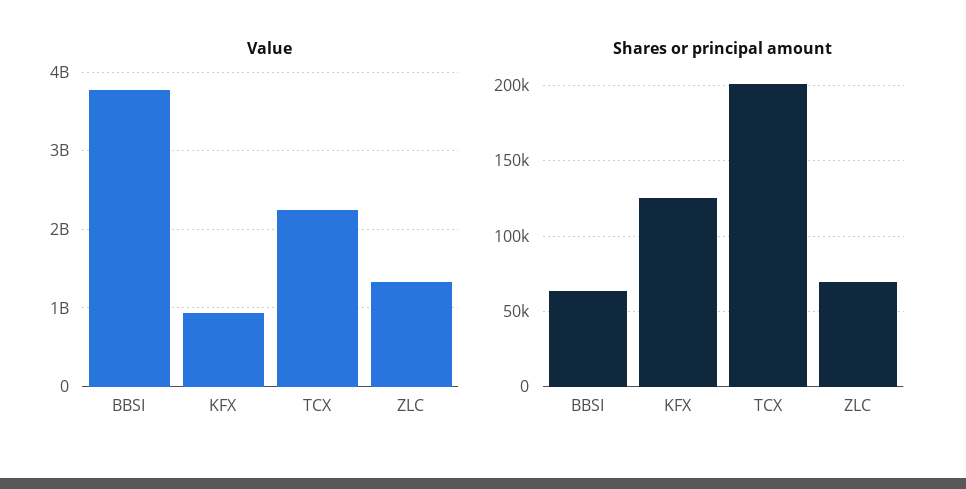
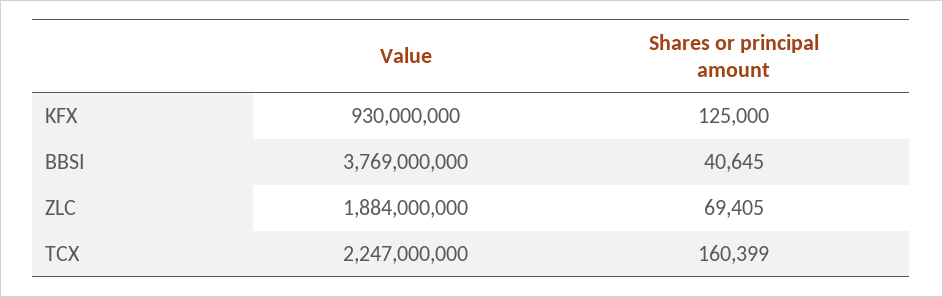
Value, ZLC: 1300000000 -> 1884000000
Shares or principal amount, BBSI: 65000 -> 40645
Shares or principal amount, TCX: 200000 -> 160399

